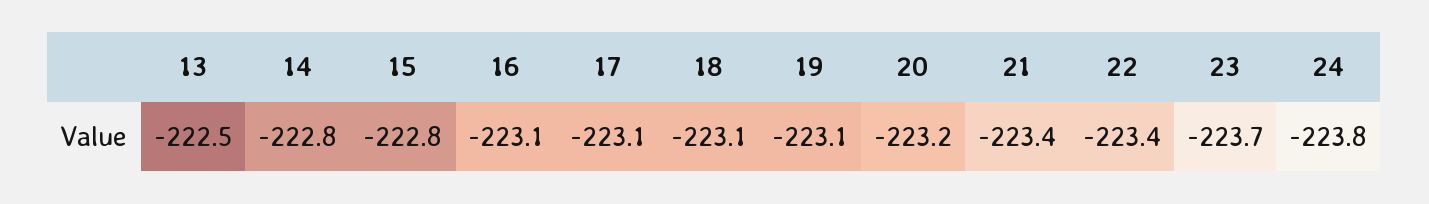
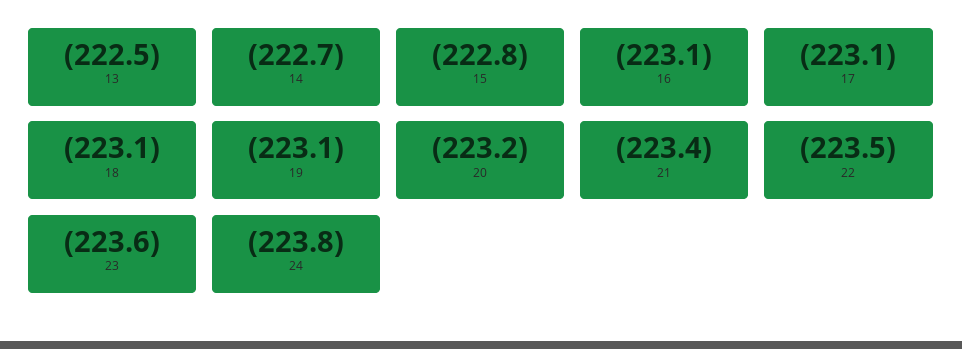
14: -222.8 -> -222.7
22: -223.4 -> -223.5
23: -223.7 -> -223.6

